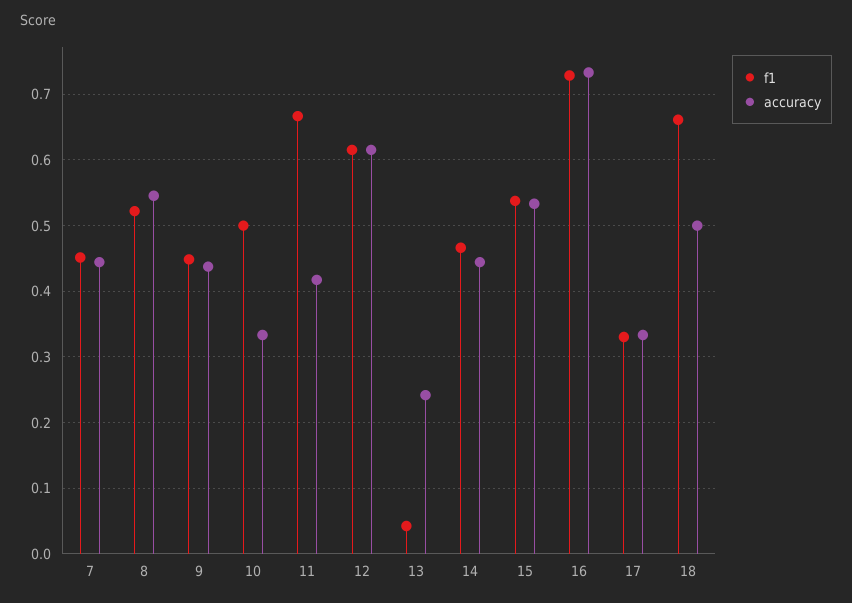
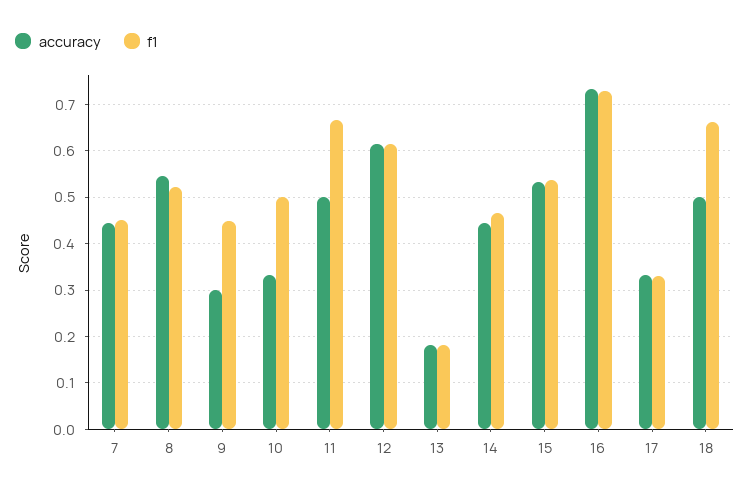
accuracy, 9: 0.44 -> 0.3
accuracy, 11: 0.42 -> 0.5
f1, 13: 0.04 -> 0.18
accuracy, 13: 0.24 -> 0.18

